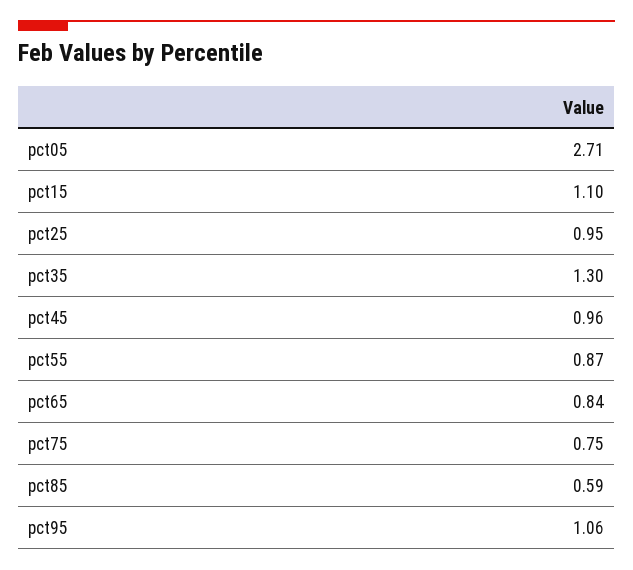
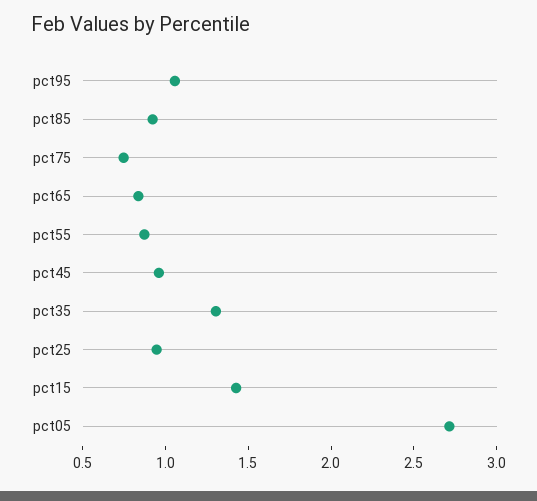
pct15: 1.1 -> 1.4
pct85: 0.59 -> 0.9

